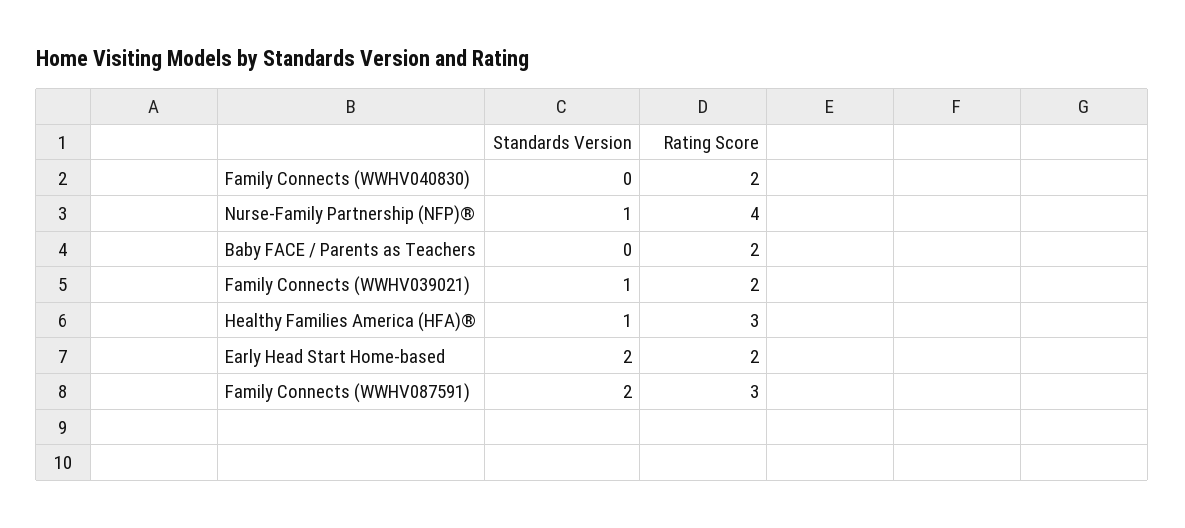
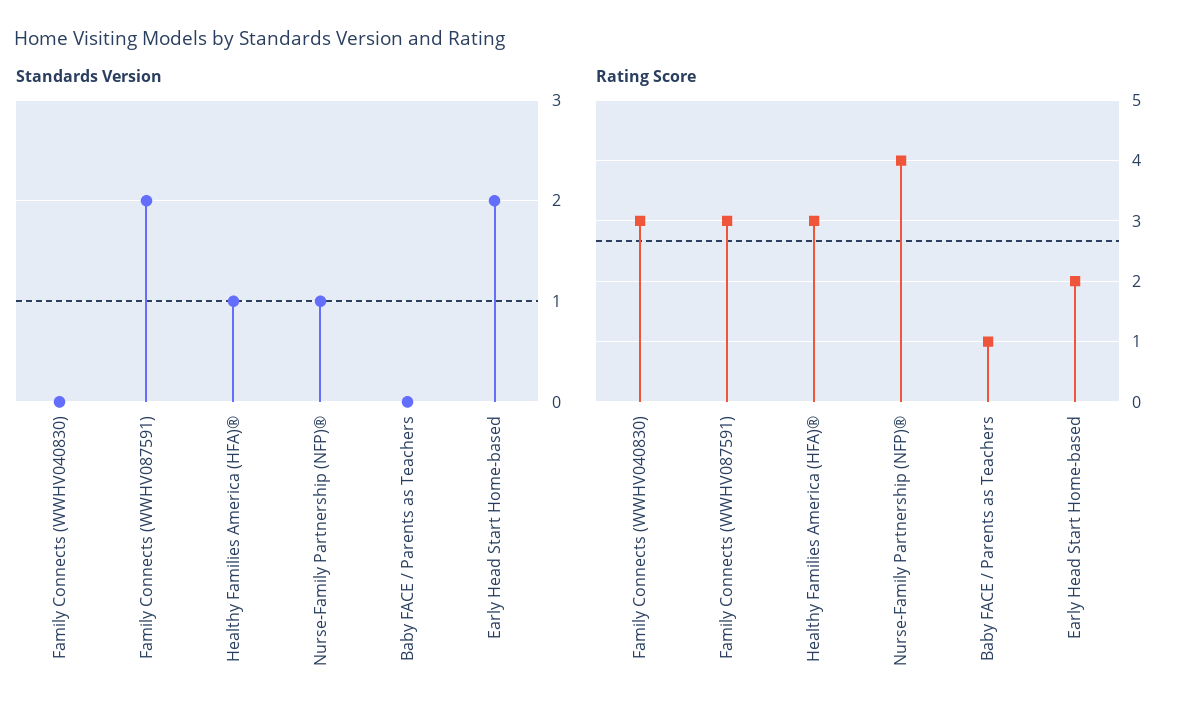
Rating Score, Family Connects (WWHV040830): 2 -> 3
Rating Score, Baby FACE / Parents as Teachers: 2 -> 1
Standards Version, Family Connects (WWHV039021): 1 -> none
Rating Score, Family Connects (WWHV039021): 2 -> none

